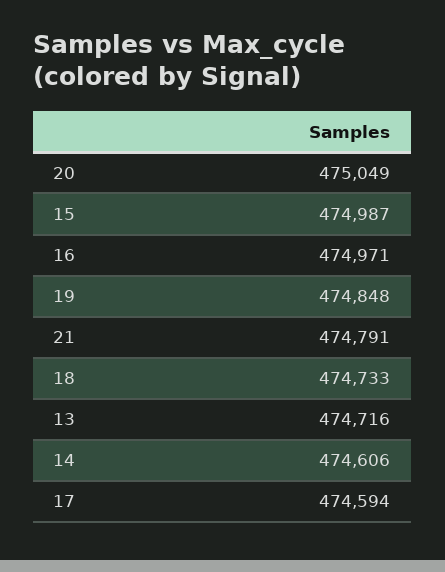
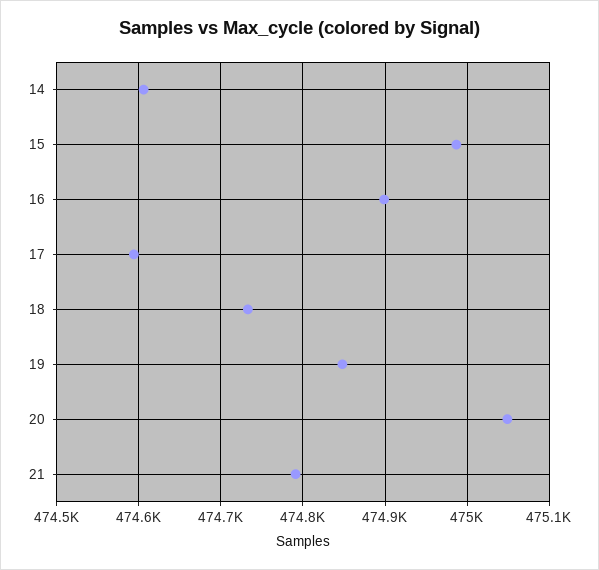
16: 474971 -> 474900
13: 474716 -> none

